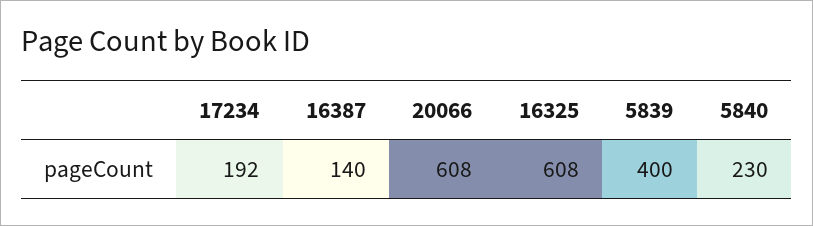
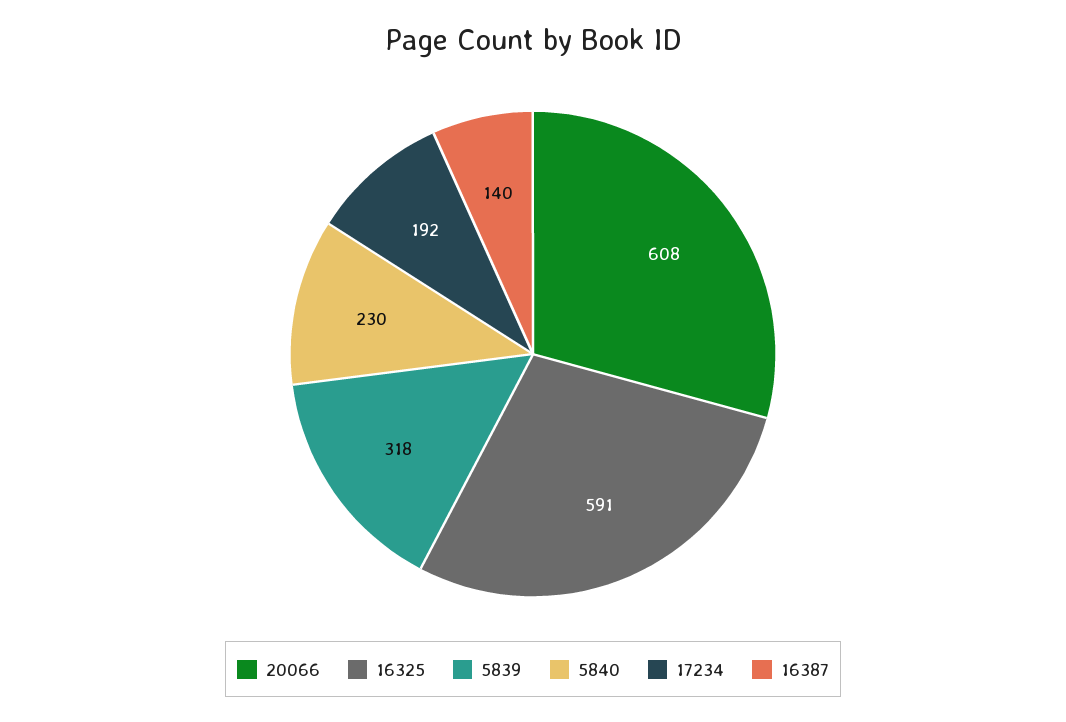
16325: 608 -> 591
5839: 400 -> 318

